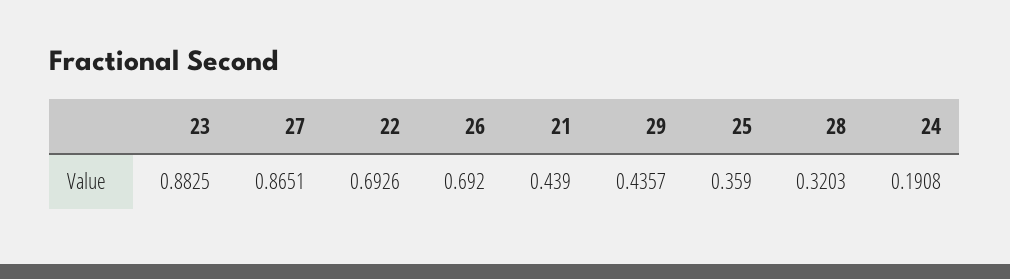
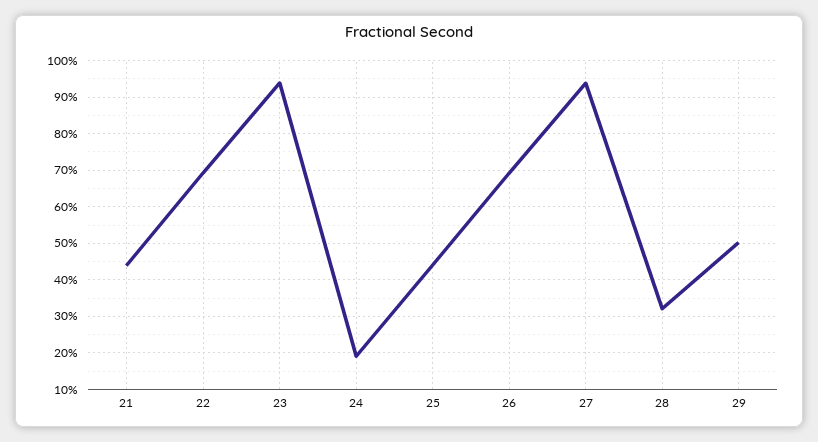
23: 0.8825 -> 0.94
27: 0.8651 -> 0.94
29: 0.4357 -> 0.5
25: 0.359 -> 0.44

